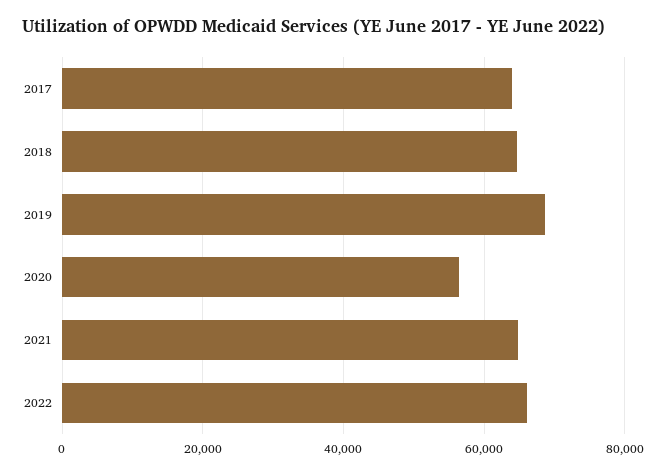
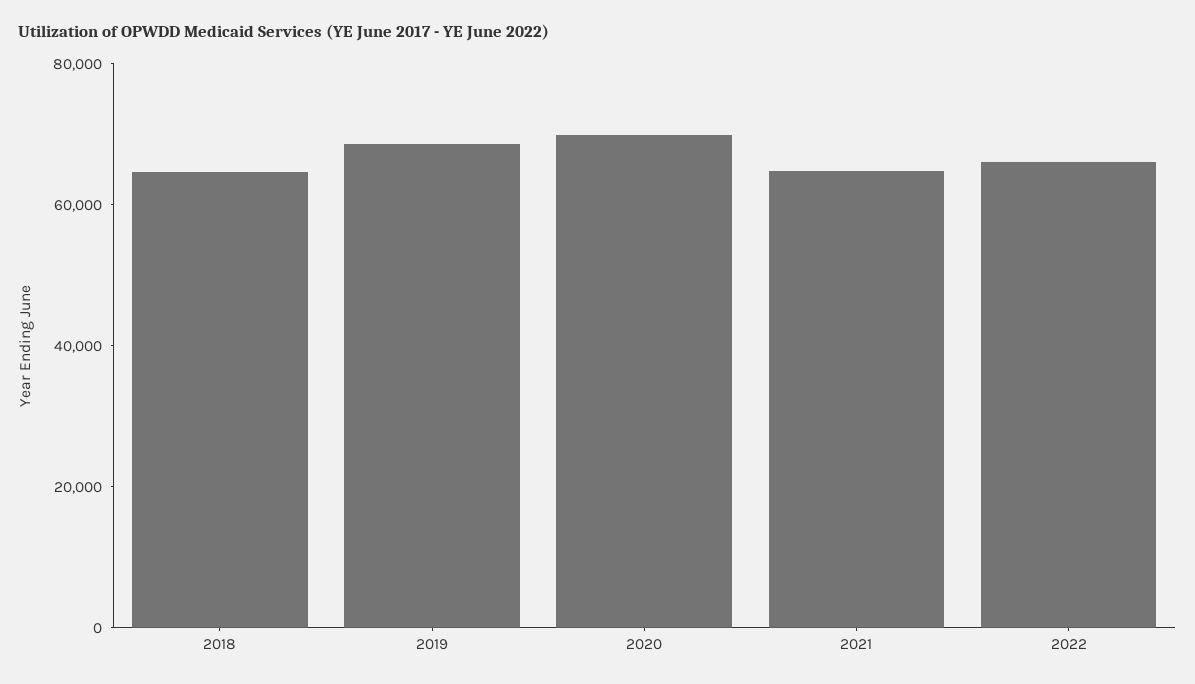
2017: 64000 -> none
2020: 56000 -> 70000

